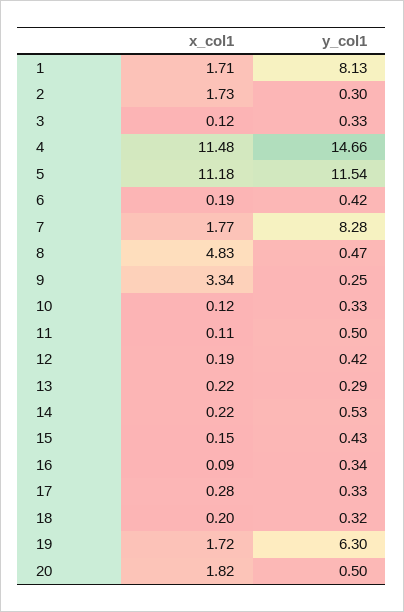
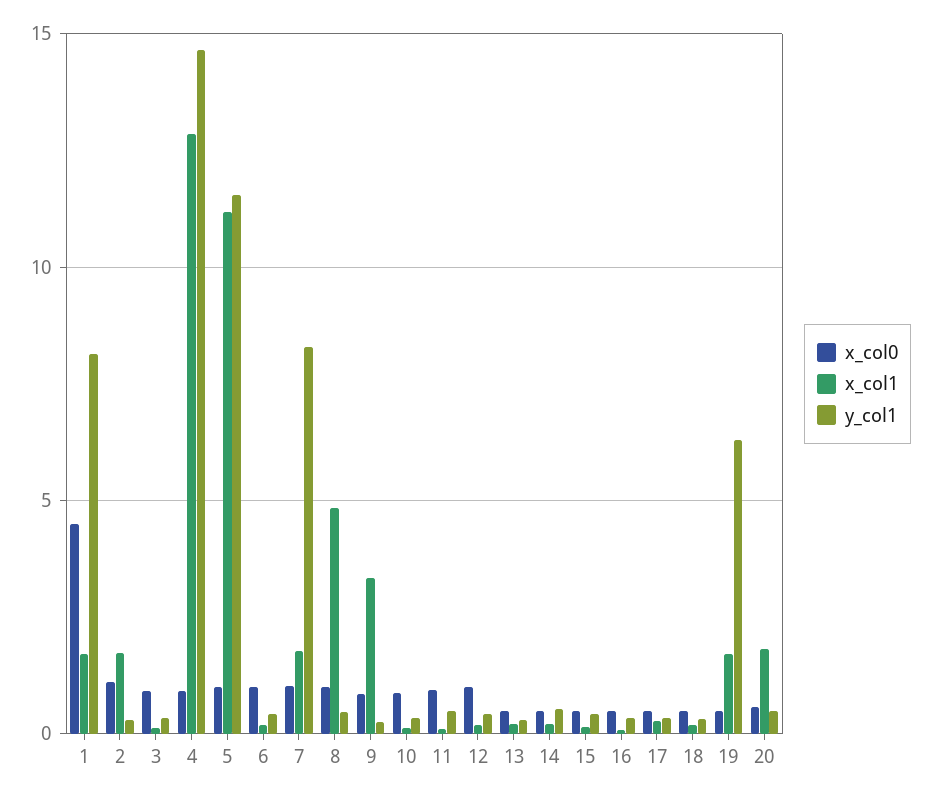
x_col1, 4: 11.48 -> 13
x_col0, 1: none -> 4.5
x_col0, 2: none -> 1
x_col0, 3: none -> 1
x_col0, 4: none -> 1
x_col0, 5: none -> 1
x_col0, 6: none -> 1
x_col0, 7: none -> 1
x_col0, 8: none -> 1
x_col0, 9: none -> 1
x_col0, 10: none -> 1
x_col0, 11: none -> 1
x_col0, 12: none -> 1
x_col0, 13: none -> 0.5
x_col0, 14: none -> 0.5
x_col0, 15: none -> 0.5
x_col0, 16: none -> 0.5
x_col0, 17: none -> 0.5
x_col0, 18: none -> 0.5
x_col0, 19: none -> 0.5
x_col0, 20: none -> 0.5

